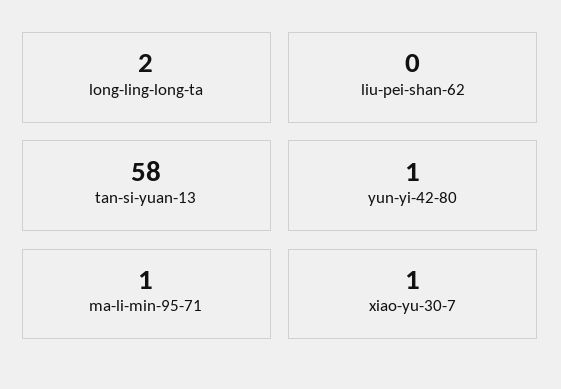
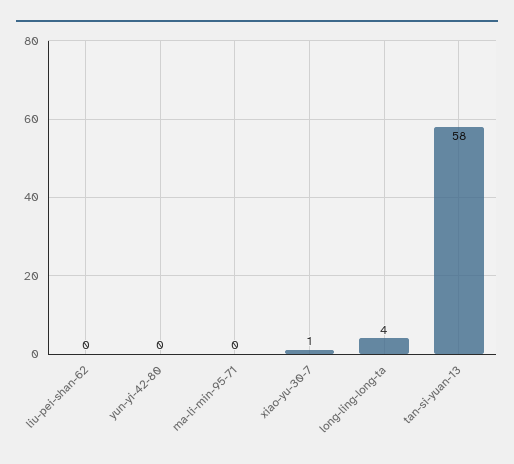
long-ling-long-ta: 2 -> 4
yun-yi-42-80: 1 -> 0
ma-li-min-95-71: 1 -> 0

